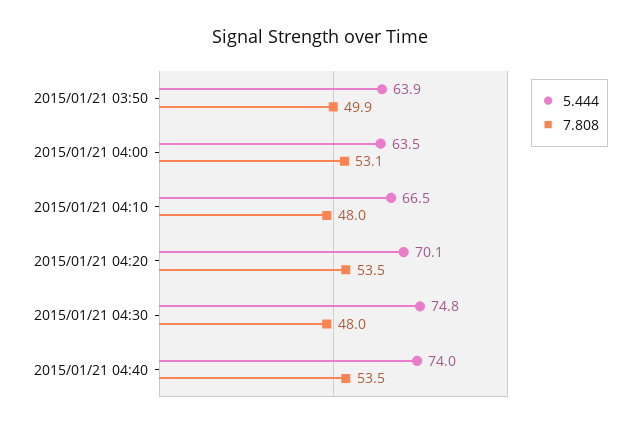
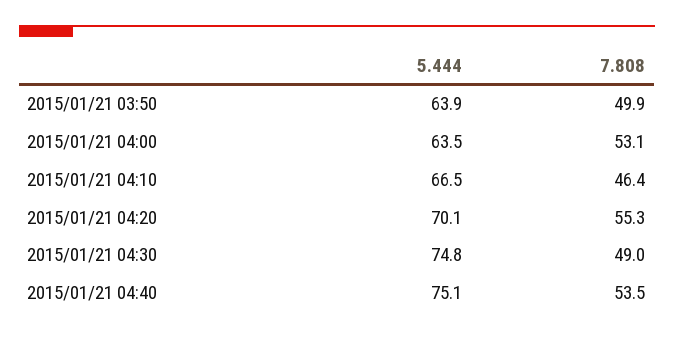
7.808, 2015/01/21 04:10: 48 -> 46.4
7.808, 2015/01/21 04:20: 53.5 -> 55.3
7.808, 2015/01/21 04:30: 48 -> 49
5.444, 2015/01/21 04:40: 74 -> 75.1

